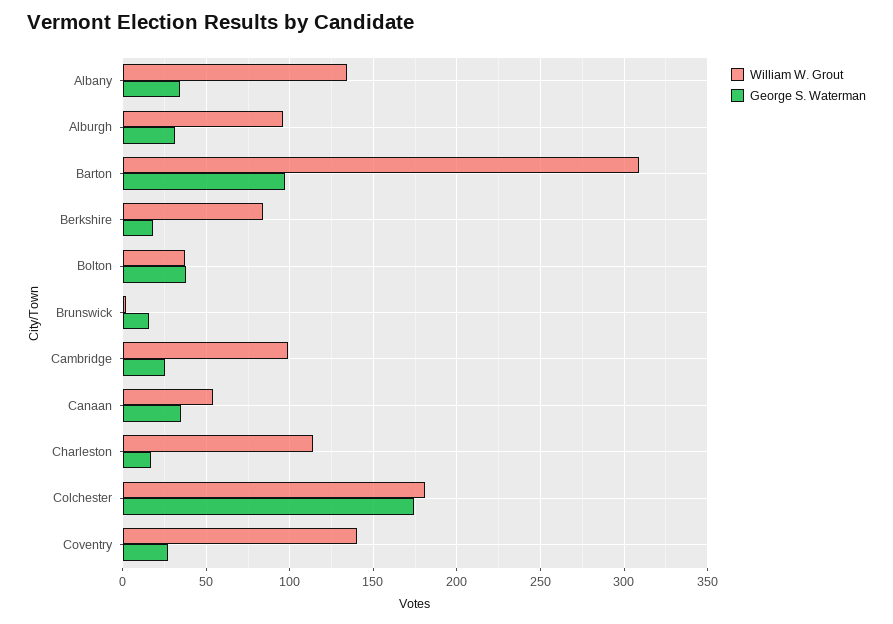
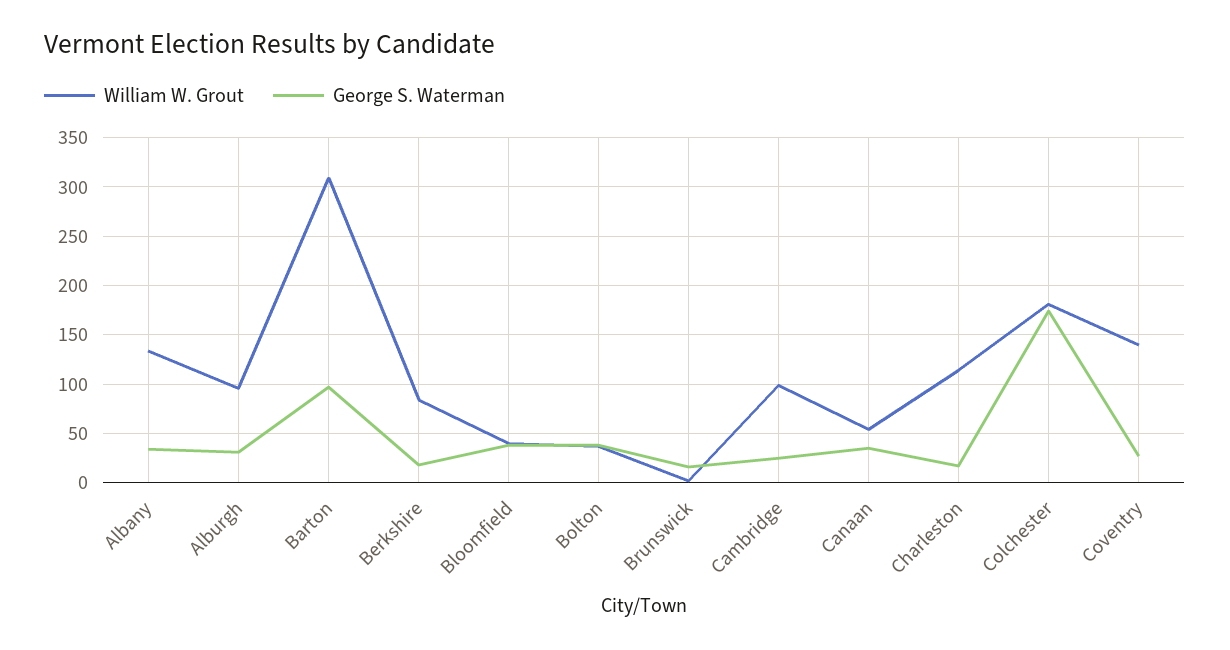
William W. Grout, Bloomfield: none -> 40
George S. Waterman, Bloomfield: none -> 40

